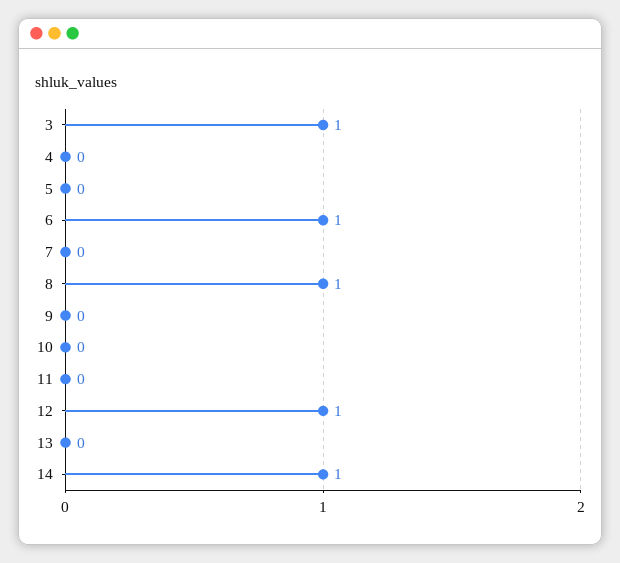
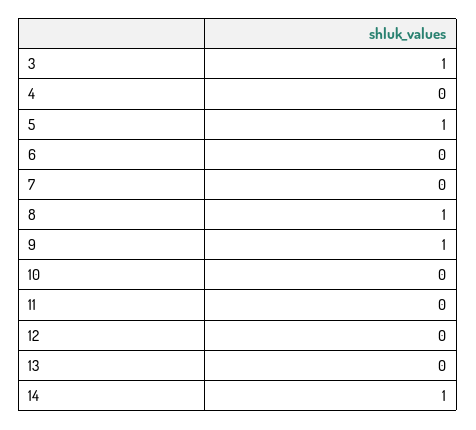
5: 0 -> 1
6: 1 -> 0
9: 0 -> 1
12: 1 -> 0

